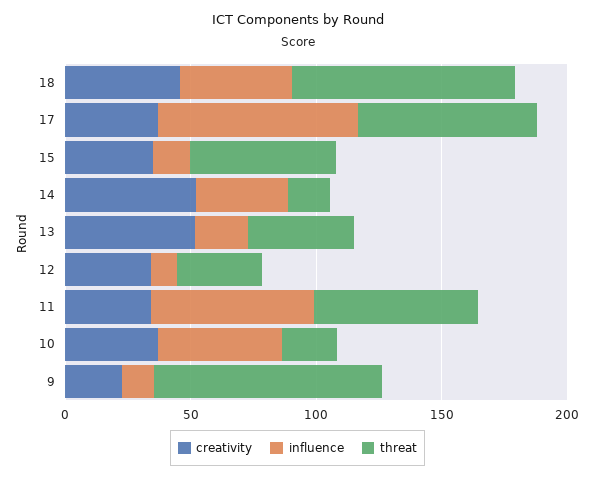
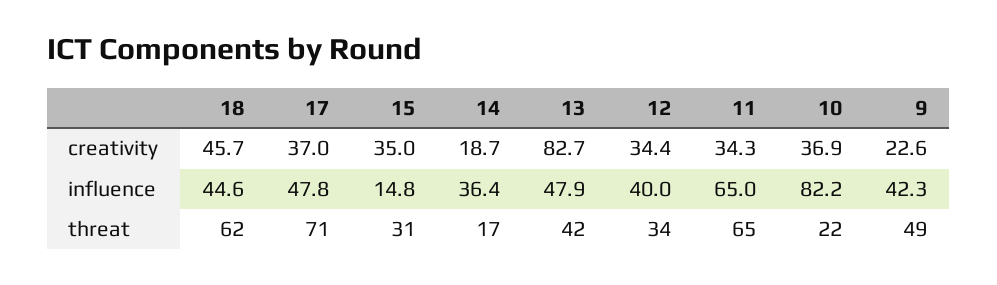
threat, 18: 90 -> 62
influence, 17: 80 -> 47.8
threat, 15: 60 -> 31
creativity, 14: 50 -> 18.7
creativity, 13: 50 -> 82.7
influence, 13: 20 -> 47.9
influence, 12: 10 -> 40
influence, 10: 50 -> 82.2
influence, 9: 10 -> 42.3
threat, 9: 90 -> 49

